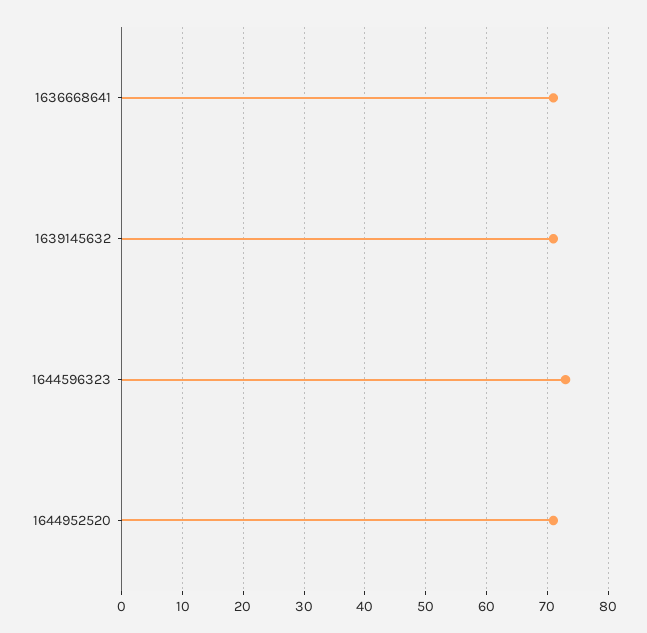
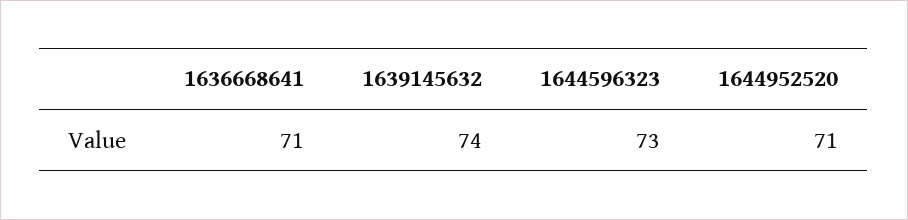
1639145632: 71 -> 74

